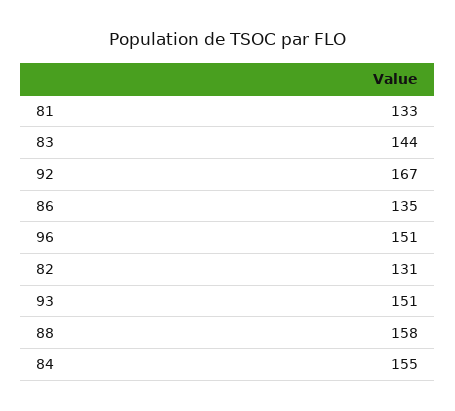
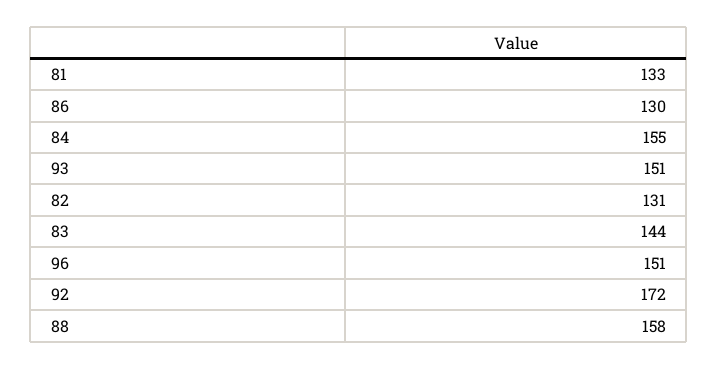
92: 167 -> 172
86: 135 -> 130

